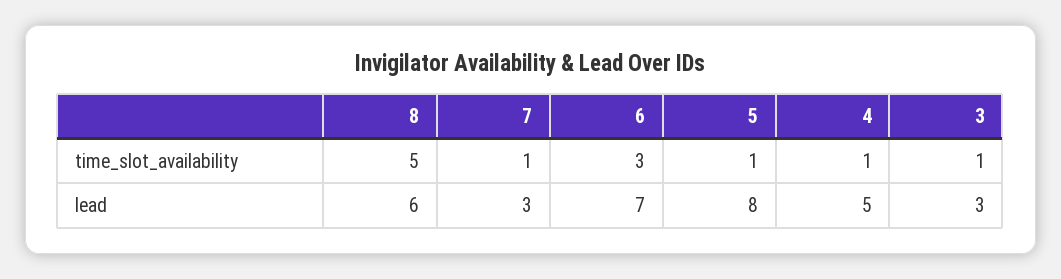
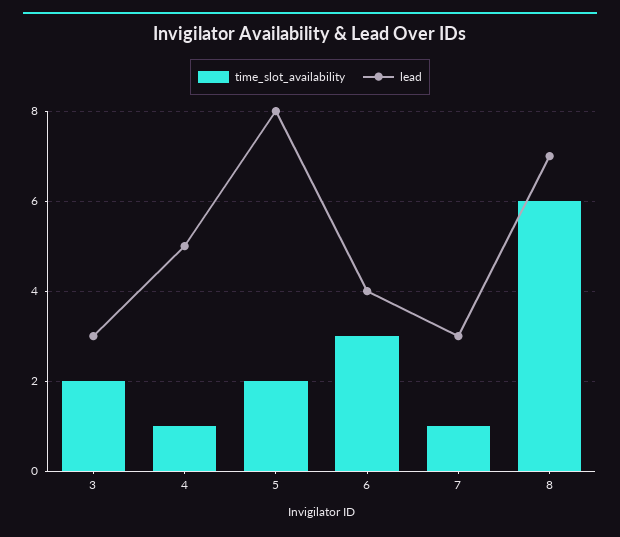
time_slot_availability, 8: 5 -> 6
time_slot_availability, 5: 1 -> 2
time_slot_availability, 3: 1 -> 2
lead, 8: 6 -> 7
lead, 6: 7 -> 4

